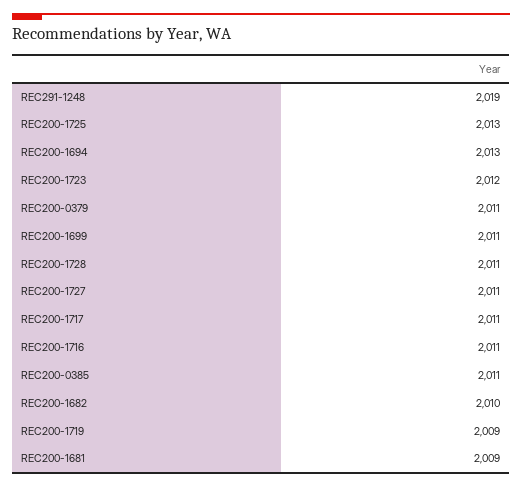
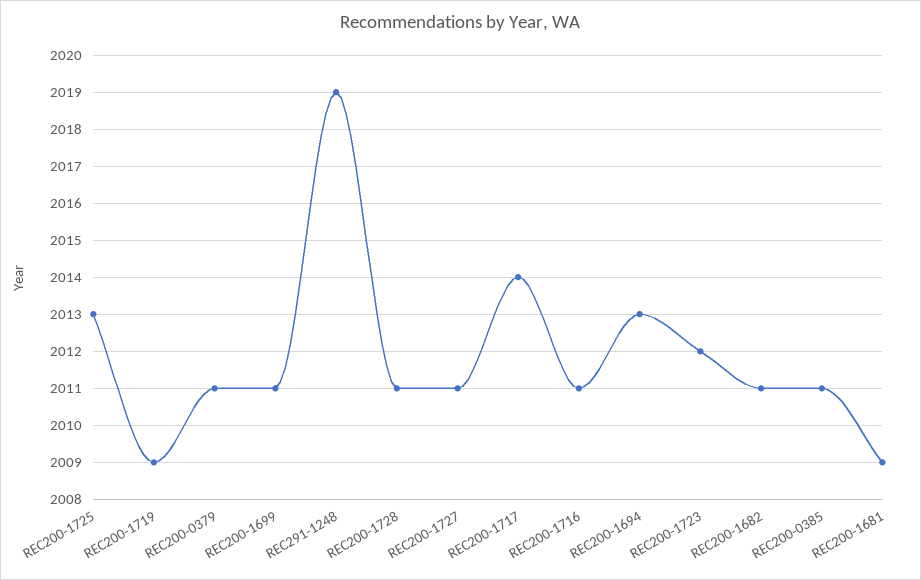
REC200-1717: 2011 -> 2014
REC200-1682: 2010 -> 2011

